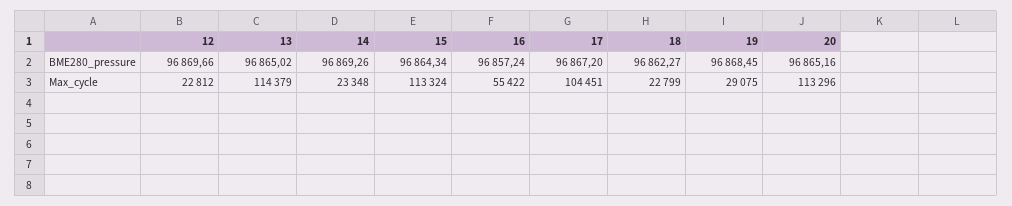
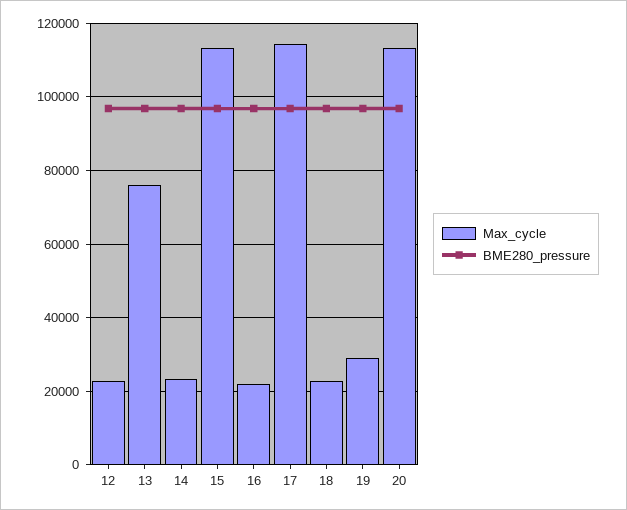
Max_cycle, 13: 114379 -> 76000
Max_cycle, 16: 55422 -> 22000
Max_cycle, 17: 104451 -> 114000

